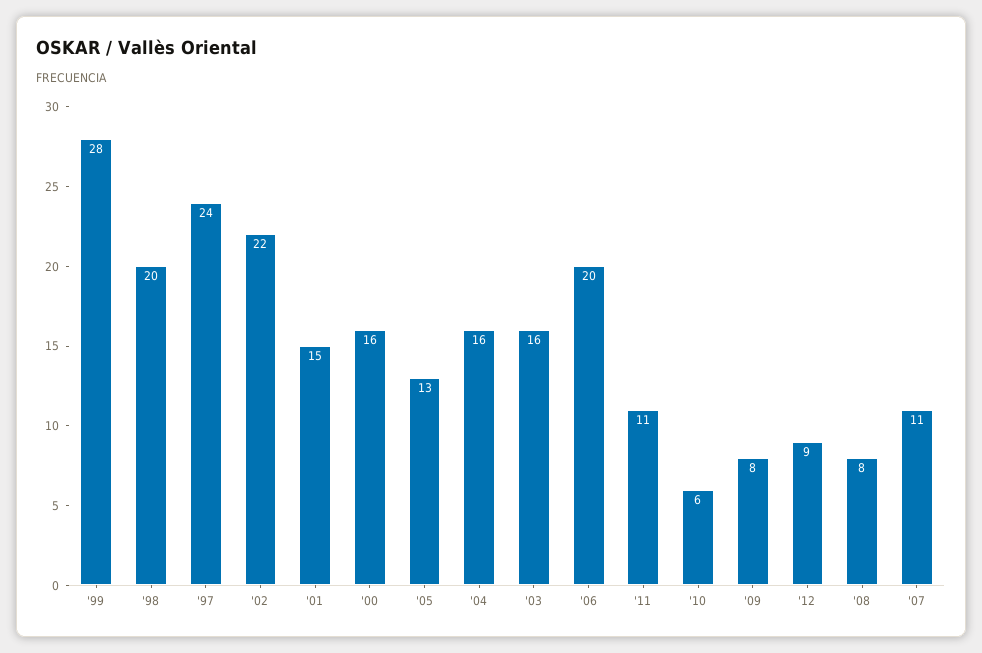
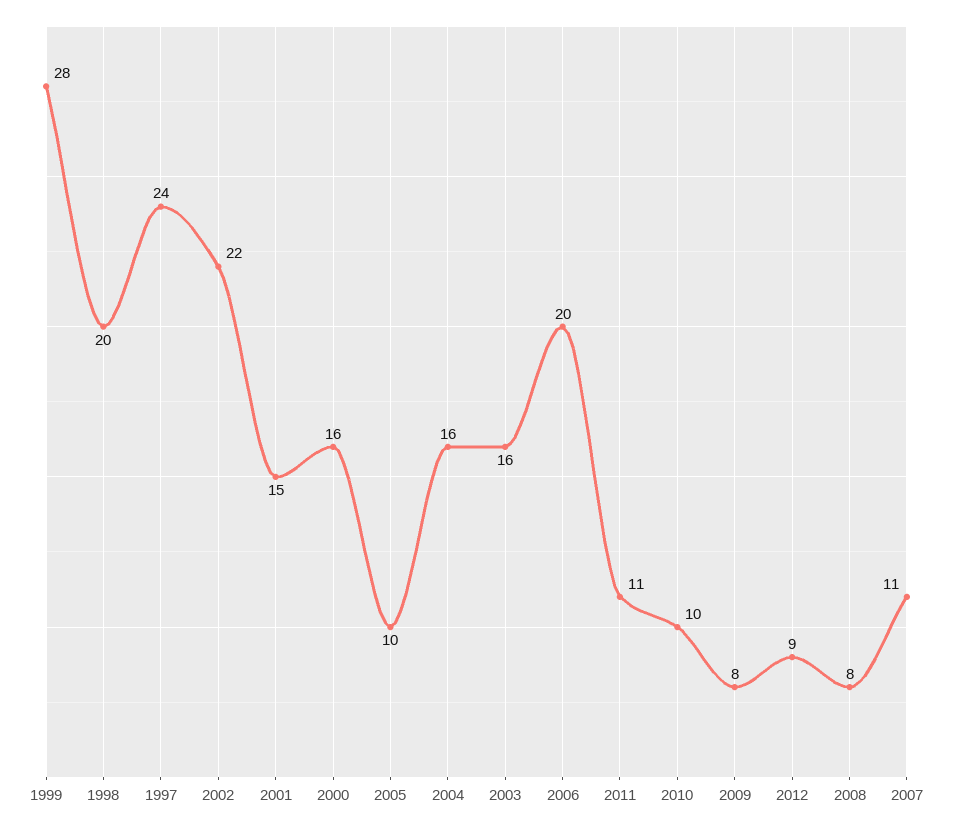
'05: 13 -> 10
'10: 6 -> 10

